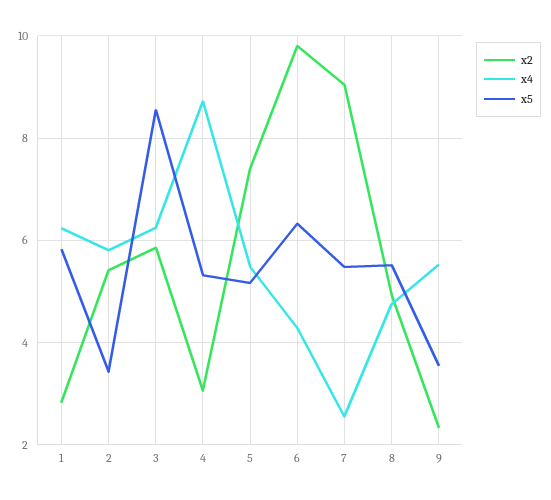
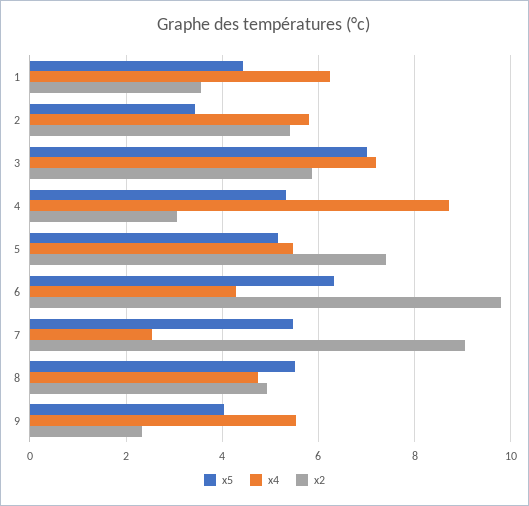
x2, 1: 2.8 -> 3.6
x5, 1: 5.8 -> 4.4
x4, 3: 6.2 -> 7.2
x5, 3: 8.6 -> 7
x5, 9: 3.6 -> 4

